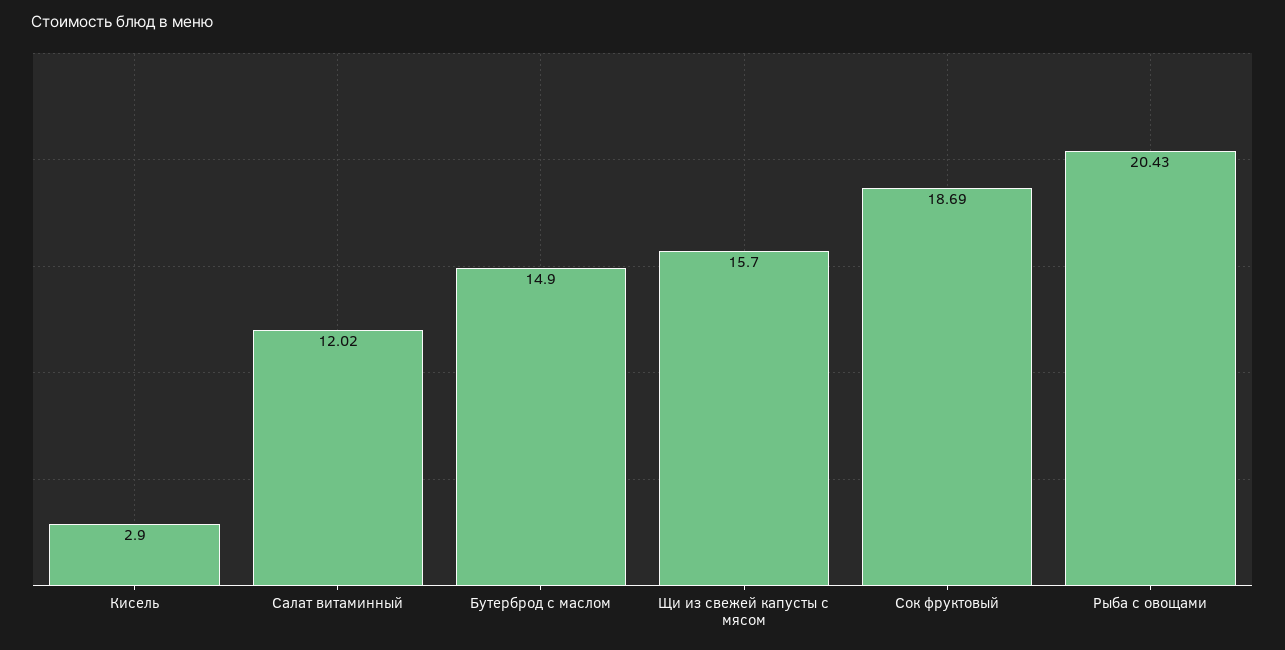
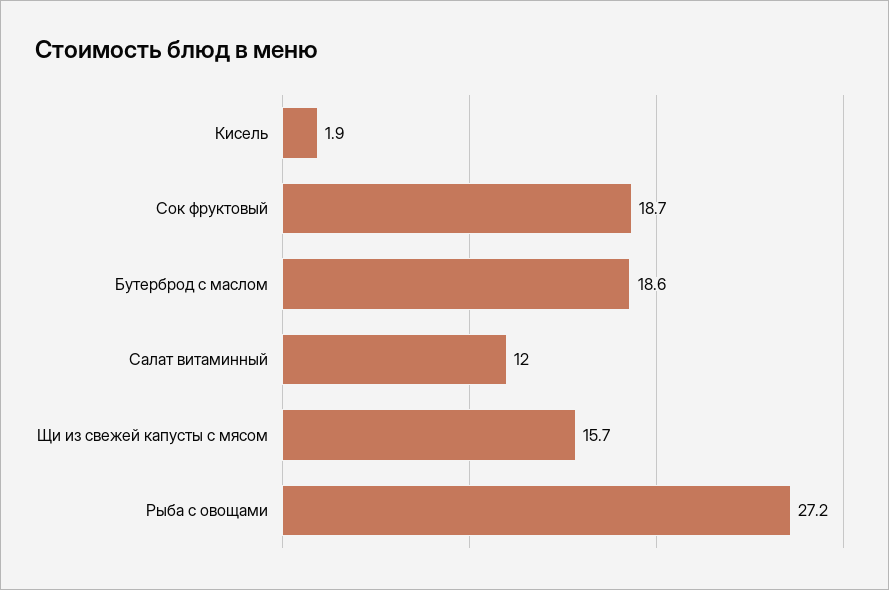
Кисель: 2.9 -> 1.9
Бутерброд с маслом: 14.9 -> 18.6
Рыба с овощами: 20.43 -> 27.2

